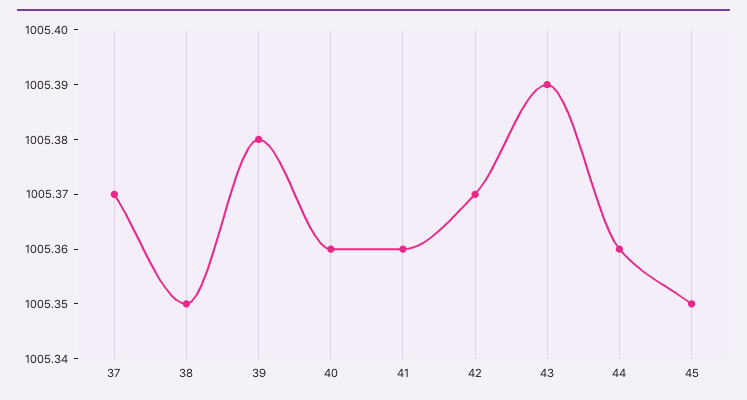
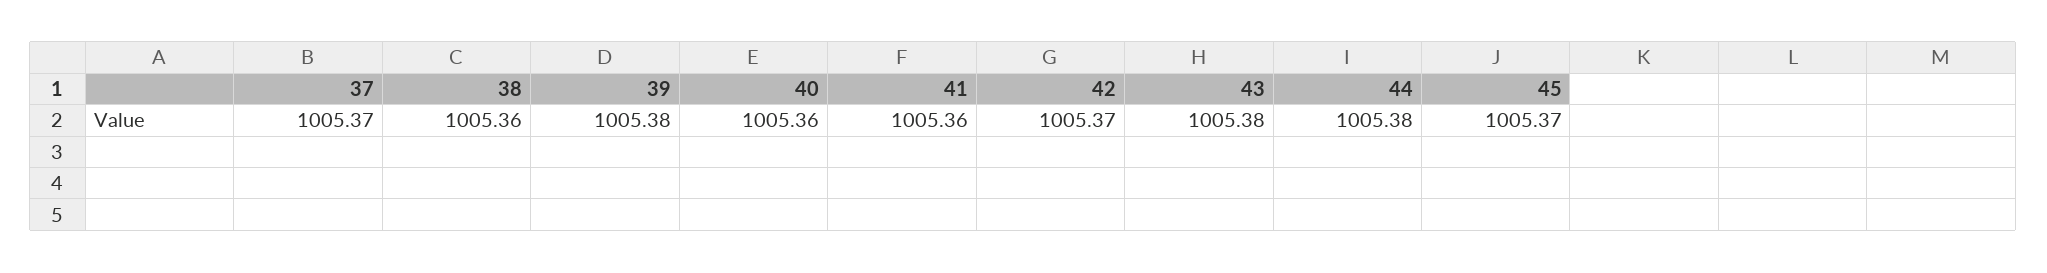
38: 1005.35 -> 1005.36
43: 1005.39 -> 1005.38
44: 1005.36 -> 1005.38
45: 1005.35 -> 1005.37

